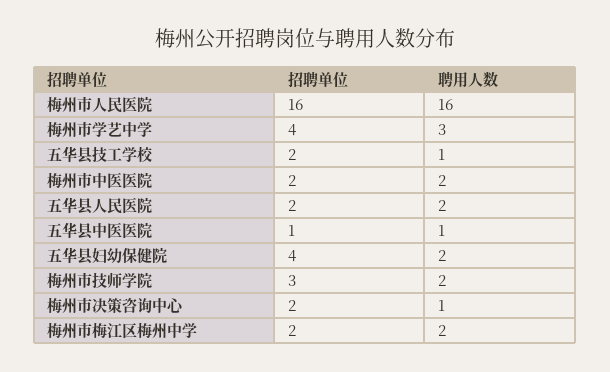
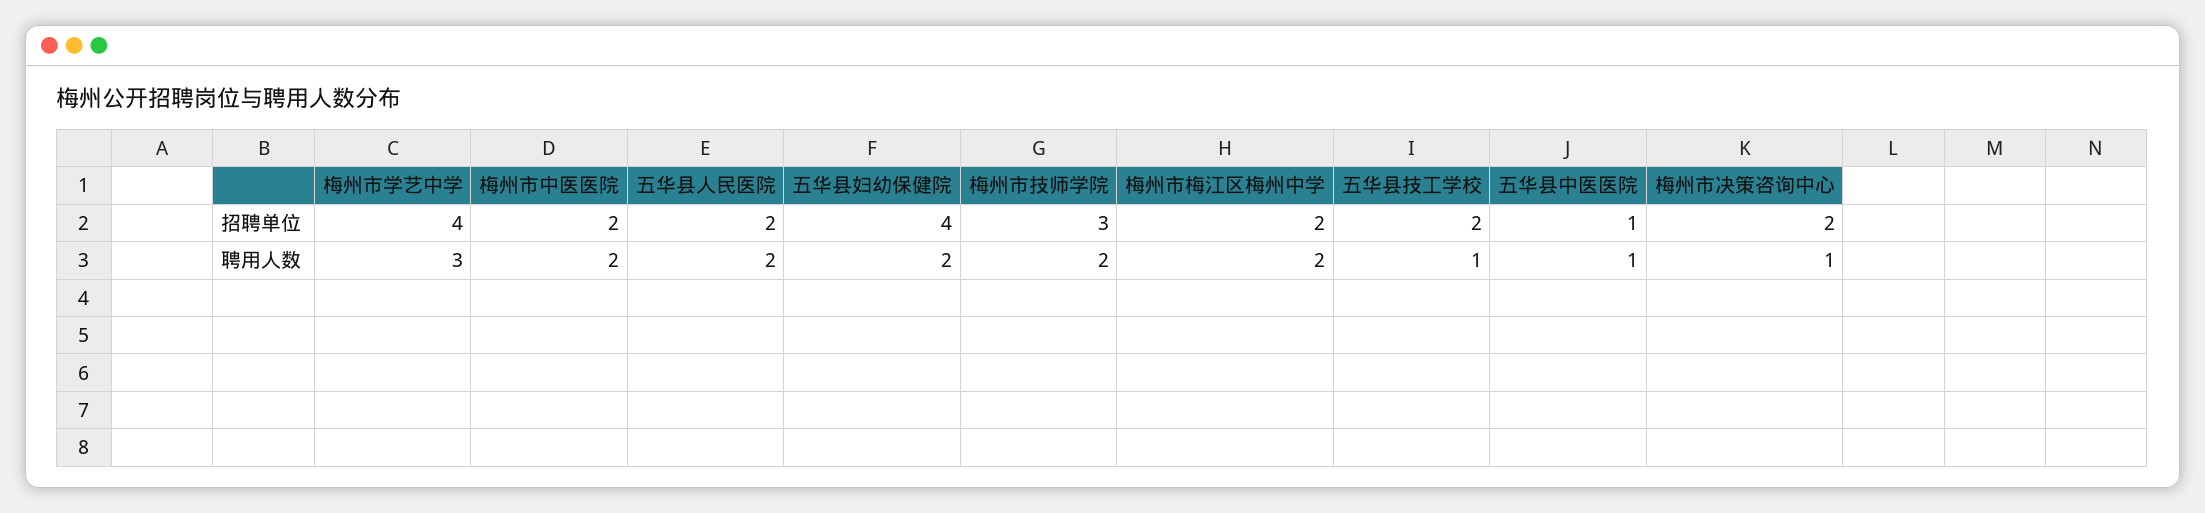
招聘单位, 梅州市人民医院: 16 -> none
聘用人数, 梅州市人民医院: 16 -> none

